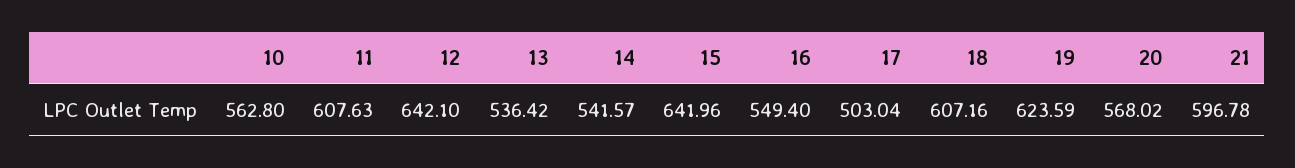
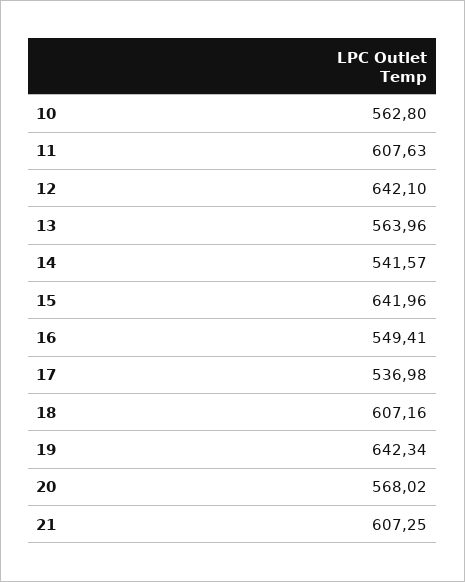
13: 536.42 -> 563.96
16: 549.4 -> 549.41
17: 503.04 -> 536.98
19: 623.59 -> 642.34
21: 596.78 -> 607.25

